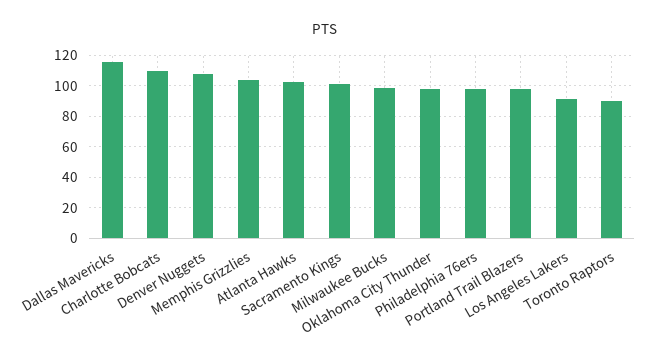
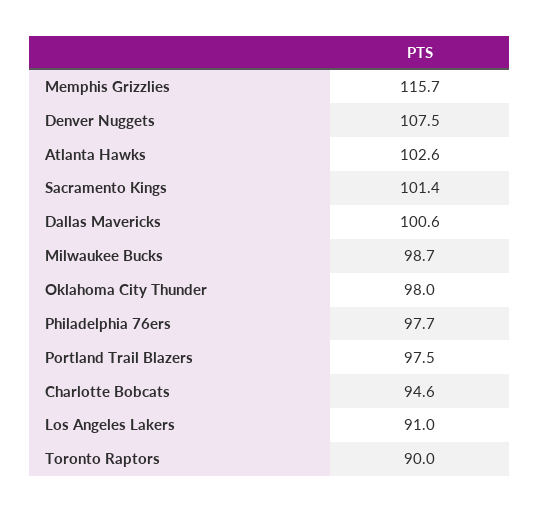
Dallas Mavericks: 115 -> 100.6
Charlotte Bobcats: 110 -> 94.6
Memphis Grizzlies: 105 -> 115.7

